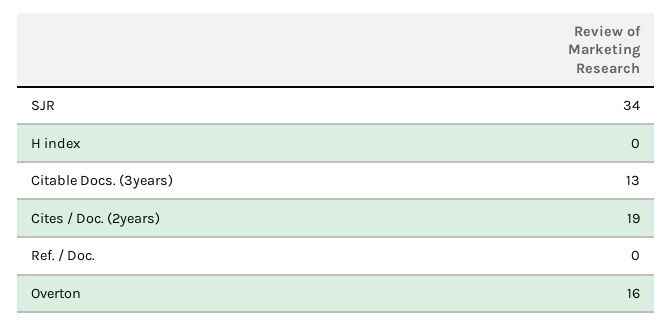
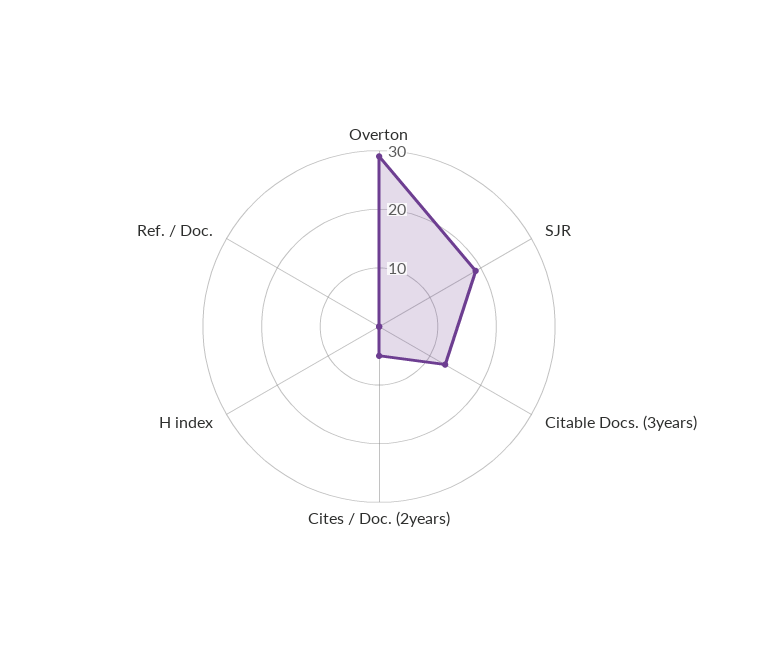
SJR: 34 -> 20
Cites / Doc. (2years): 19 -> 5
Overton: 16 -> 30

